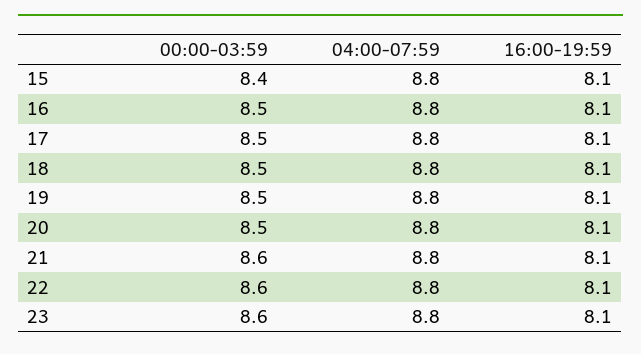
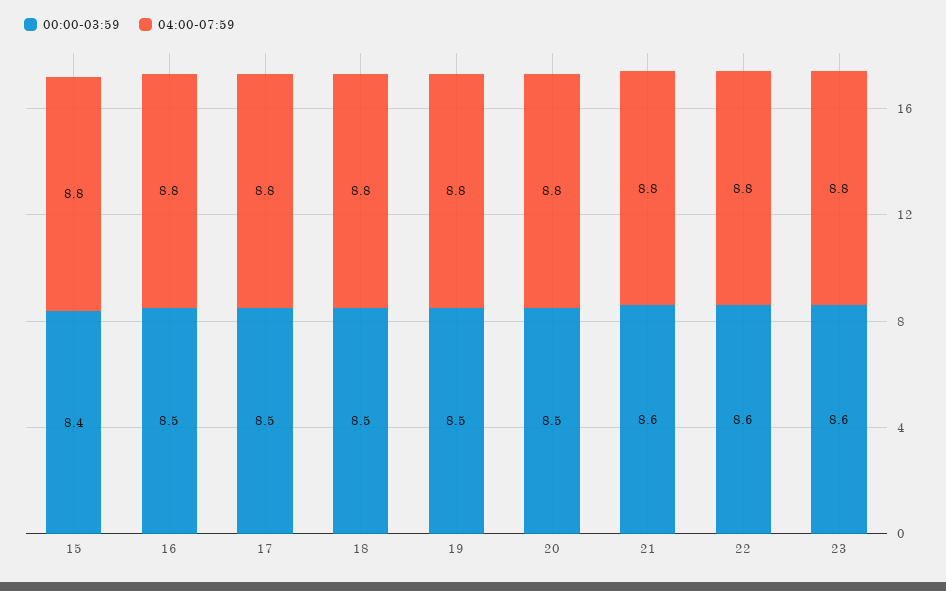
16:00-19:59, 15: 8.1 -> none
16:00-19:59, 16: 8.1 -> none
16:00-19:59, 17: 8.1 -> none
16:00-19:59, 18: 8.1 -> none
16:00-19:59, 19: 8.1 -> none
16:00-19:59, 20: 8.1 -> none
16:00-19:59, 21: 8.1 -> none
16:00-19:59, 22: 8.1 -> none
16:00-19:59, 23: 8.1 -> none

